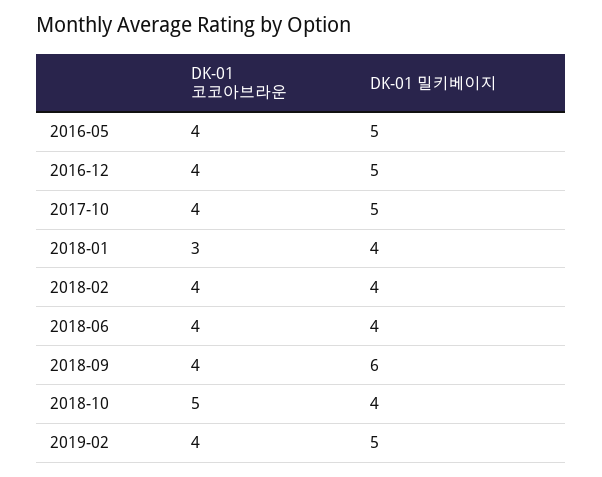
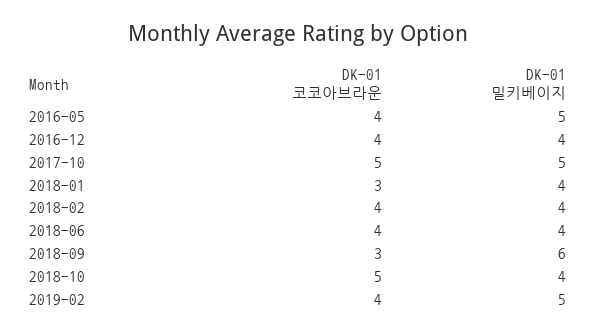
DK-01 밀키베이지, 2016-12: 5 -> 4
DK-01 코코아브라운, 2017-10: 4 -> 5
DK-01 코코아브라운, 2018-09: 4 -> 3

